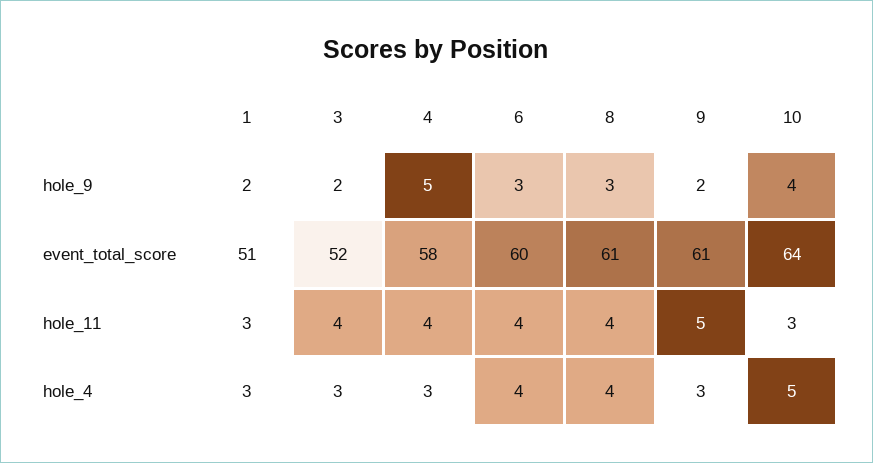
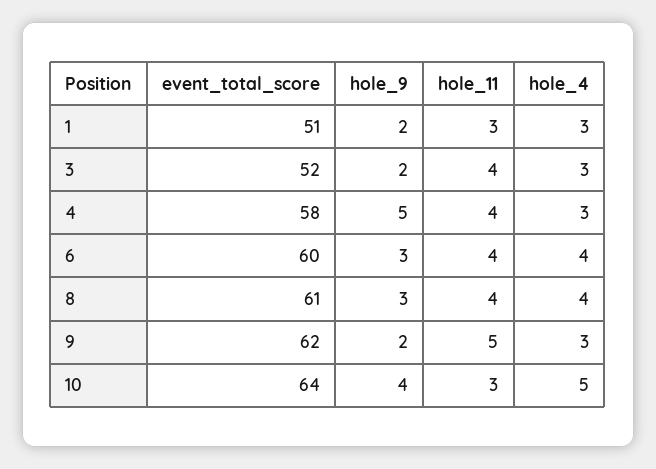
9, event_total_score: 61 -> 62

